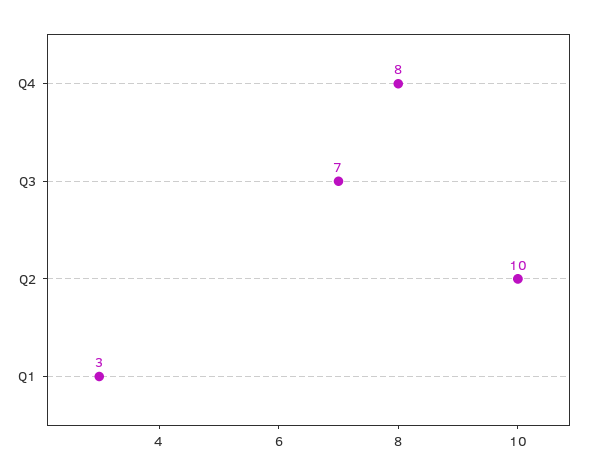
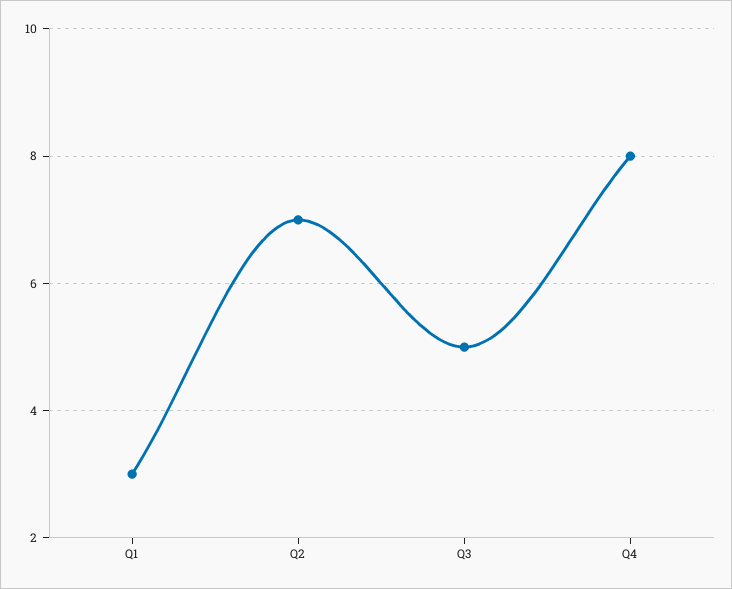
Q3: 7 -> 5
Q2: 10 -> 7

